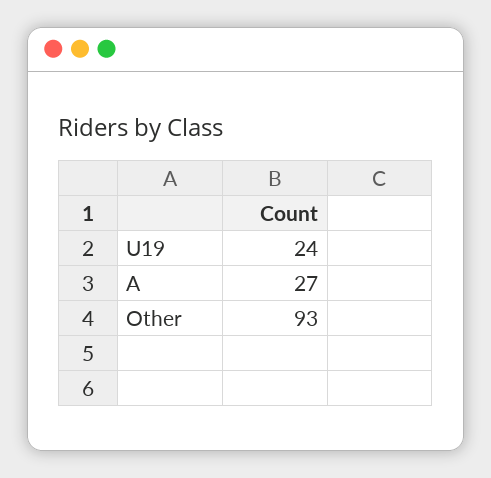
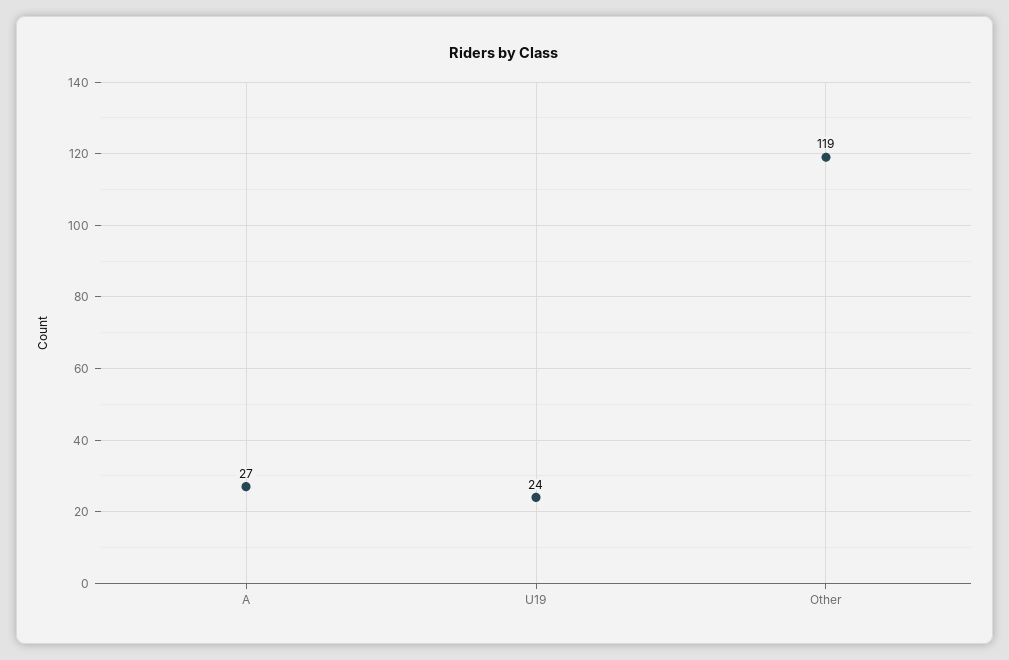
Other: 93 -> 119

